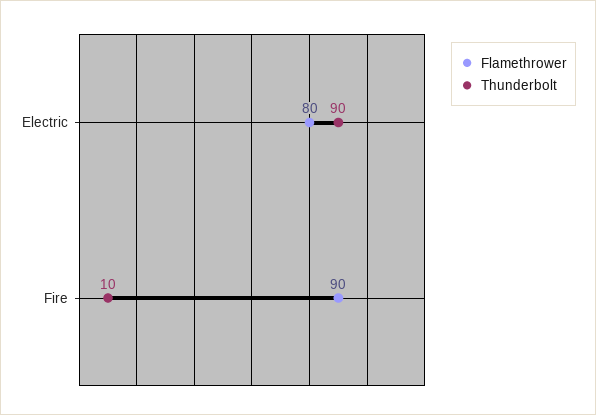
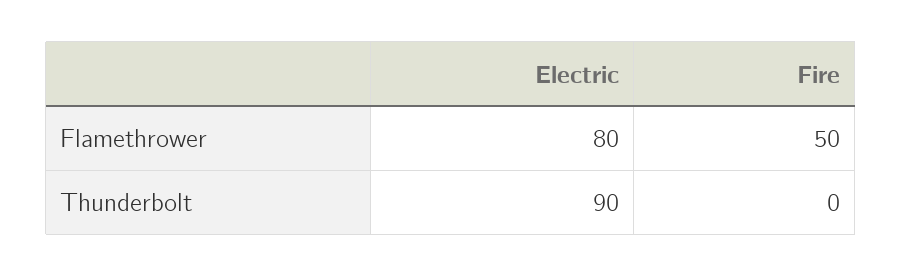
Flamethrower, Fire: 90 -> 50
Thunderbolt, Fire: 10 -> 0

